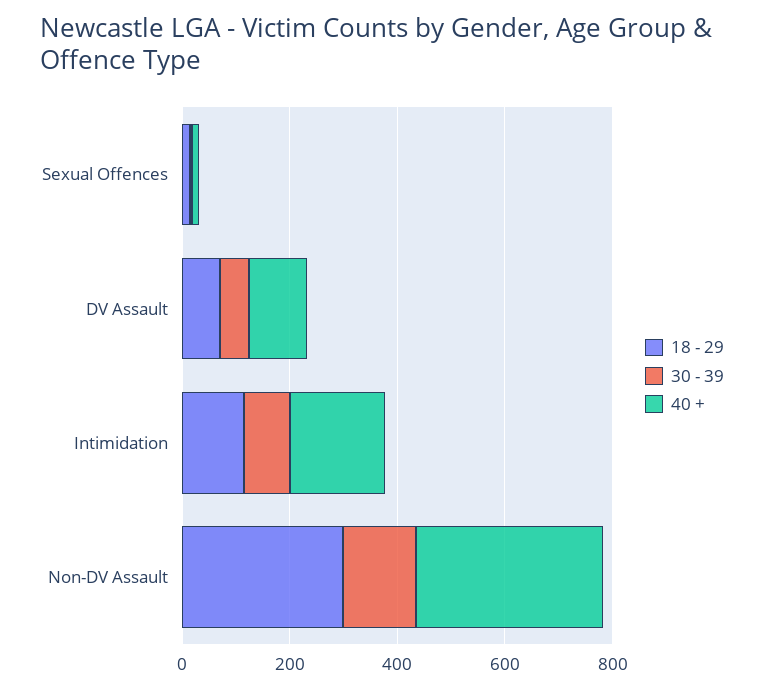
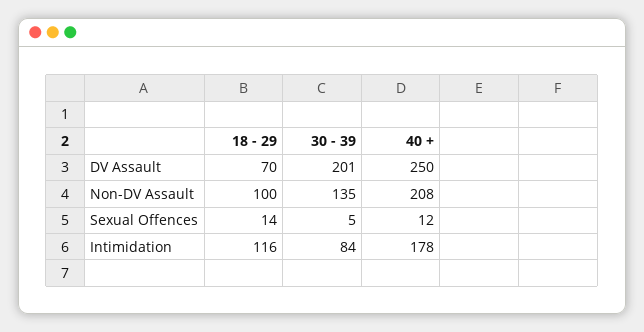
30 - 39, DV Assault: 50 -> 201
40 +, DV Assault: 100 -> 250
18 - 29, Non-DV Assault: 300 -> 100
40 +, Non-DV Assault: 350 -> 208

